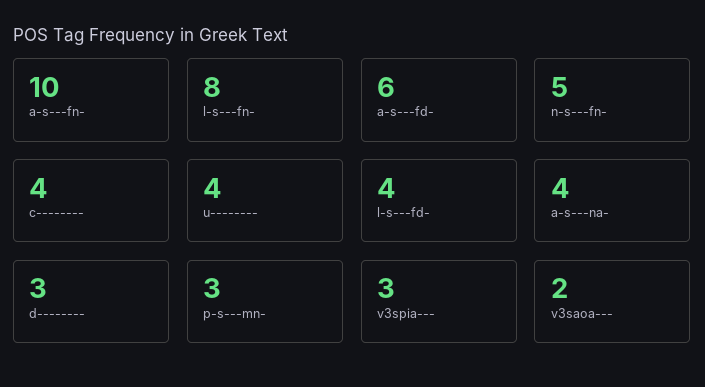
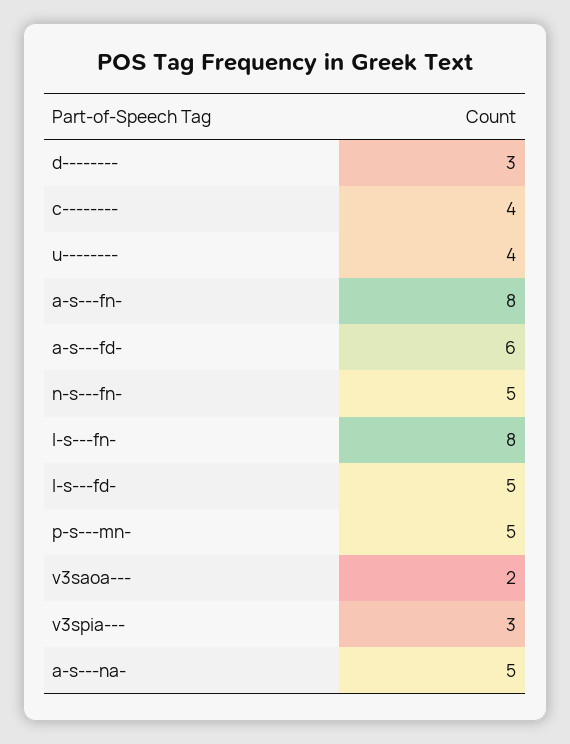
a-s---fn-: 10 -> 8
l-s---fd-: 4 -> 5
a-s---na-: 4 -> 5
p-s---mn-: 3 -> 5

